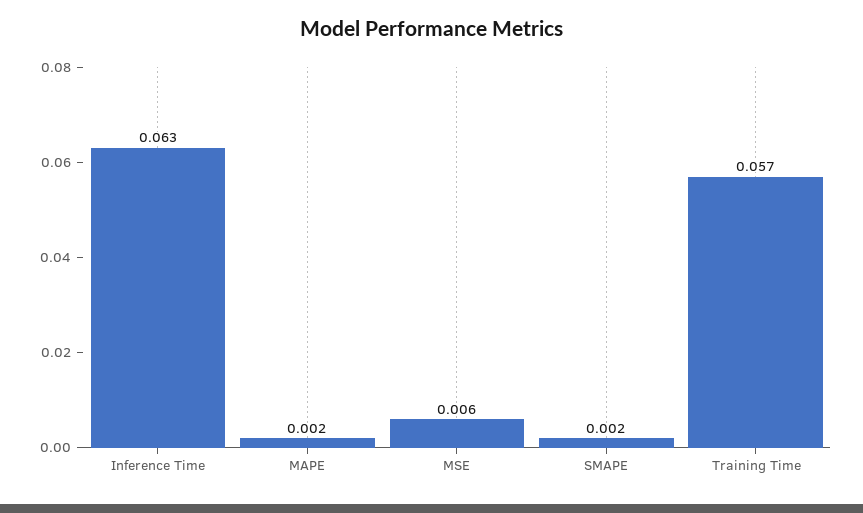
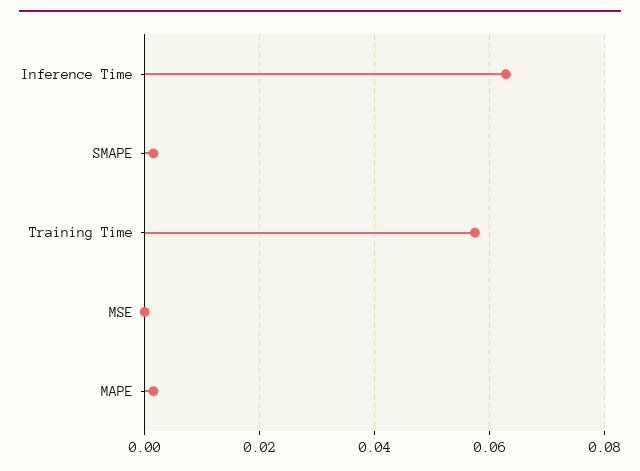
MSE: 0.006 -> 0

